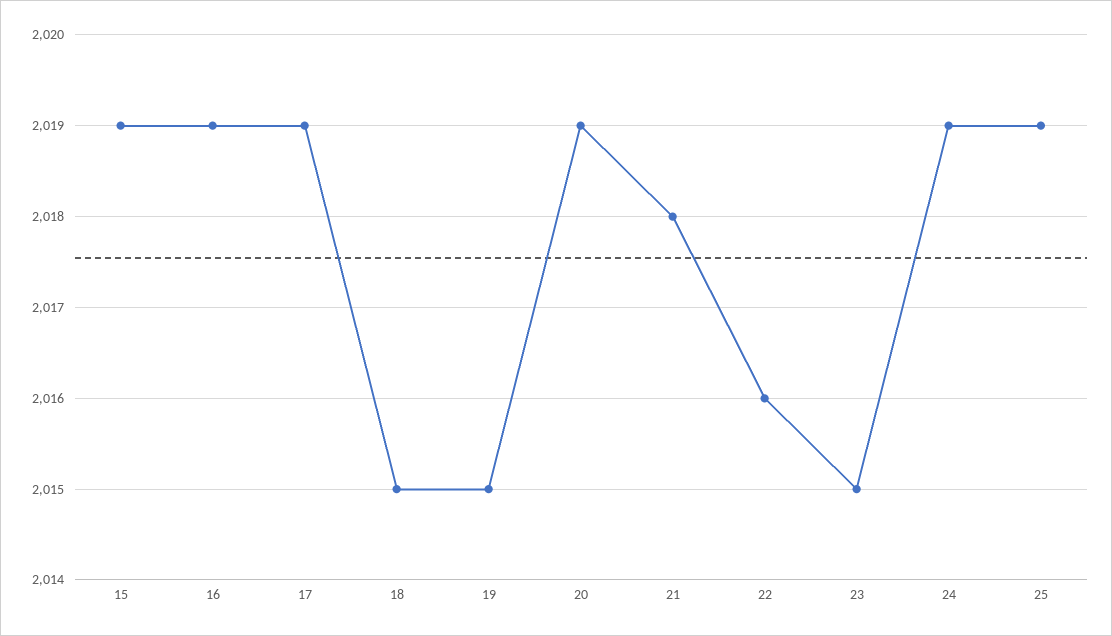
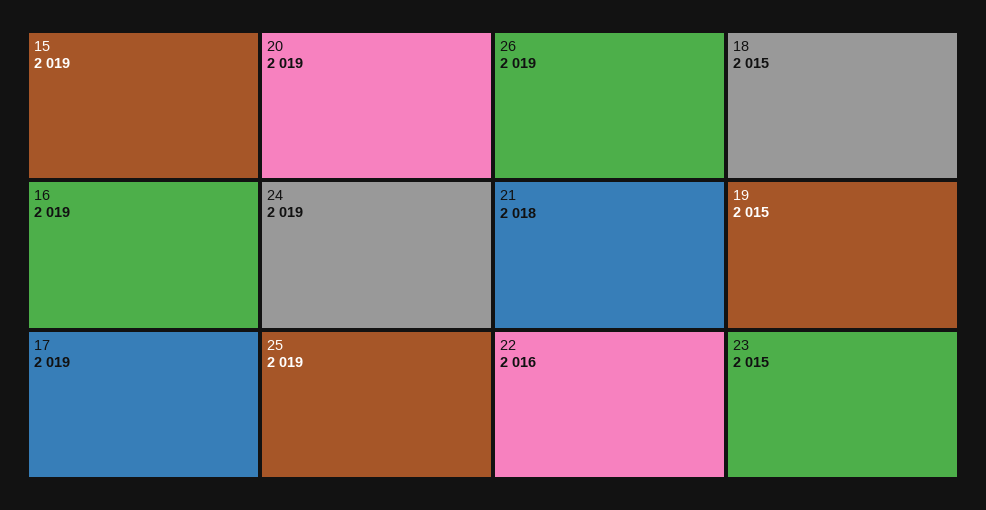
26: none -> 2019

